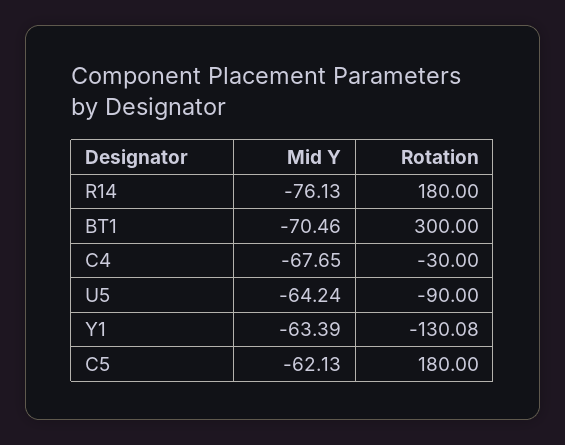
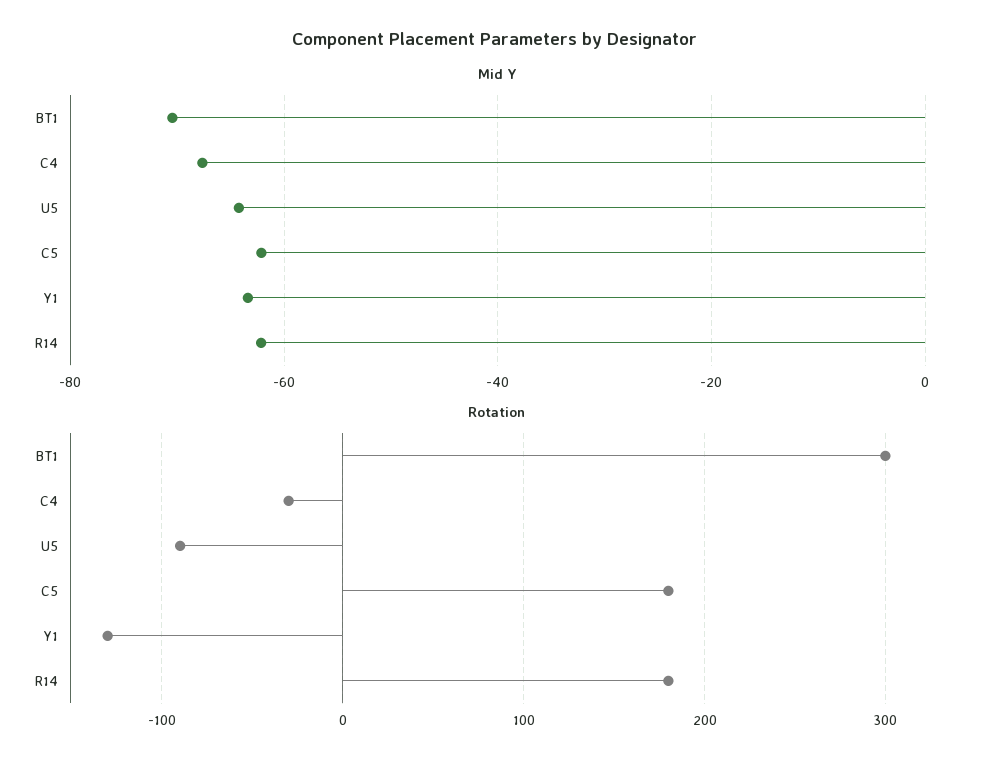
Mid Y, R14: -76.13 -> -62

